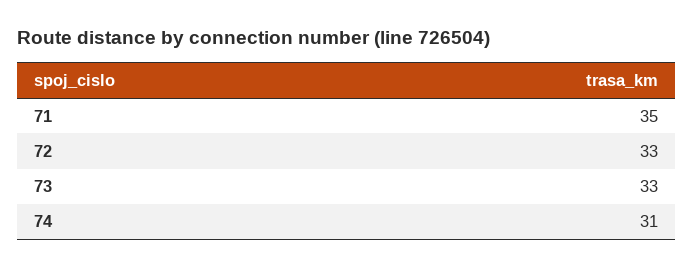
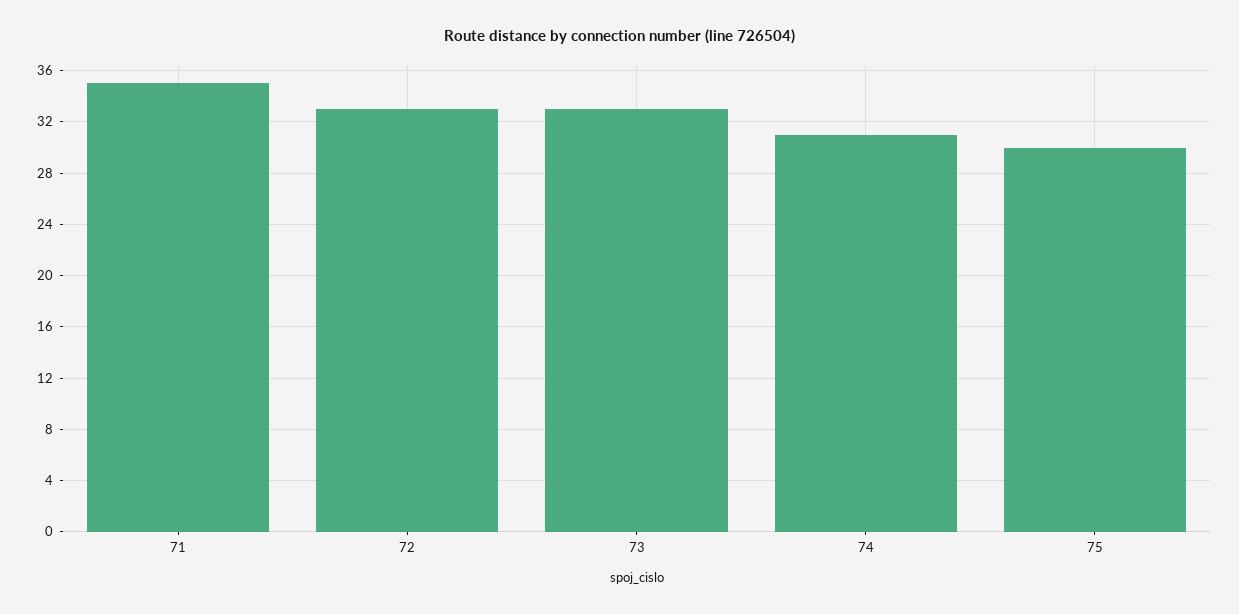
75: none -> 30

